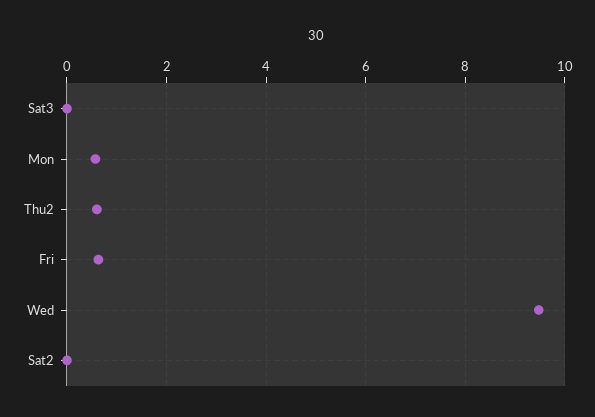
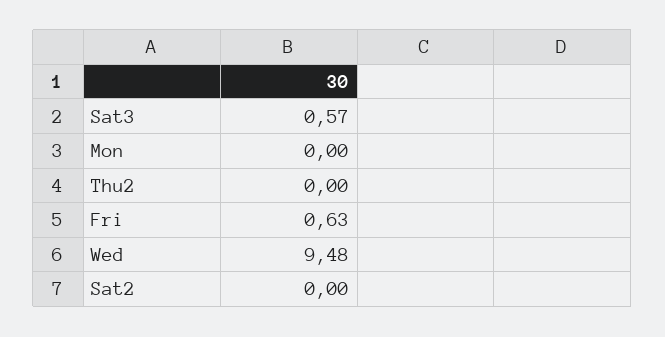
Sat3: 0 -> 0.57
Mon: 0.6 -> 0
Thu2: 0.6 -> 0

